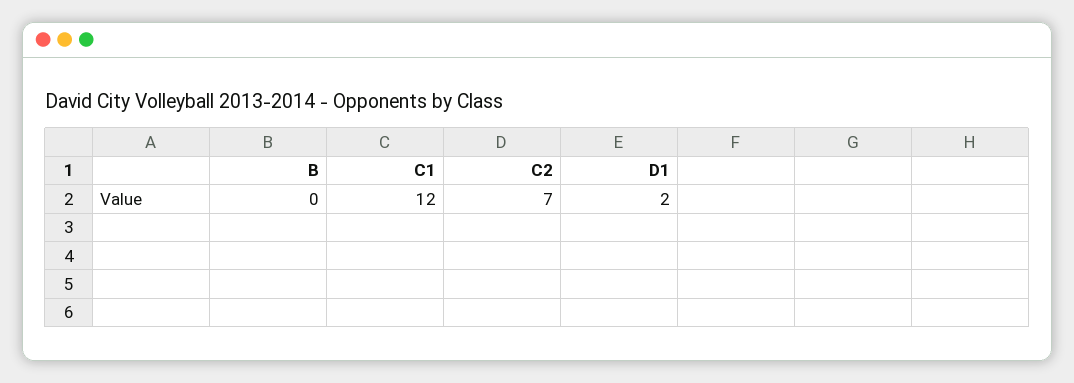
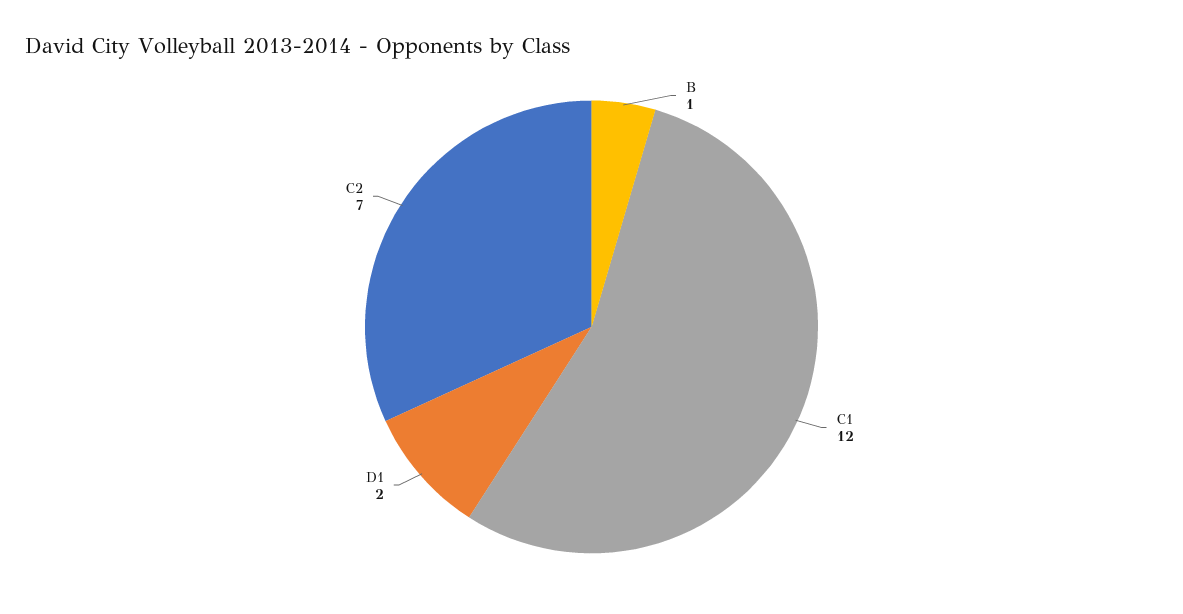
B: 0 -> 1

